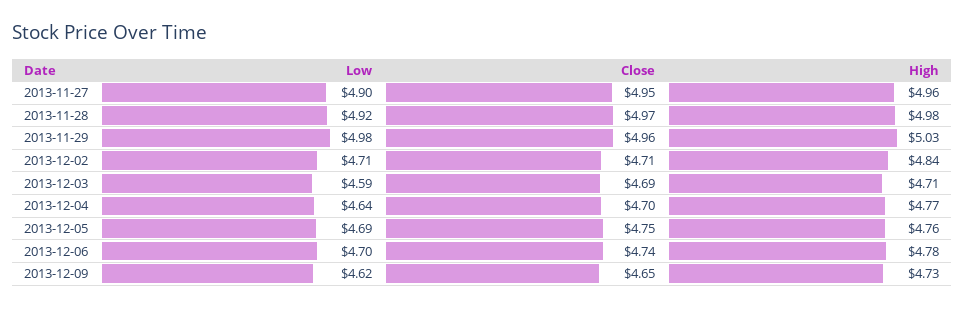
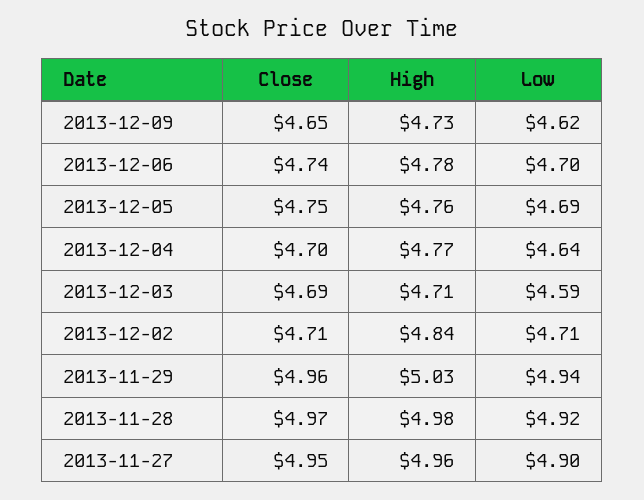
Low, 2013-11-29: 4.98 -> 4.94

